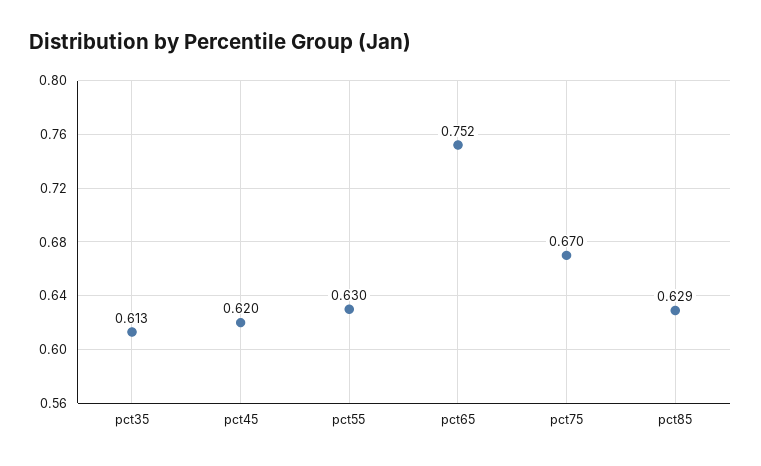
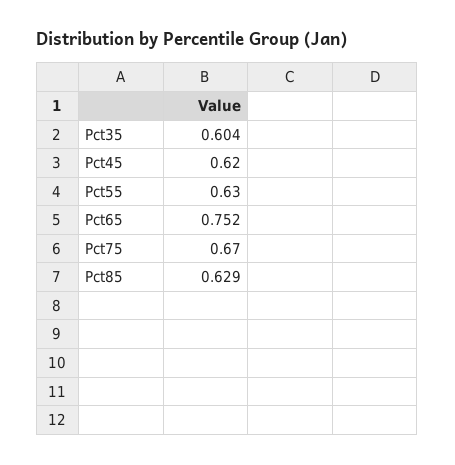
pct35: 0.613 -> 0.604

